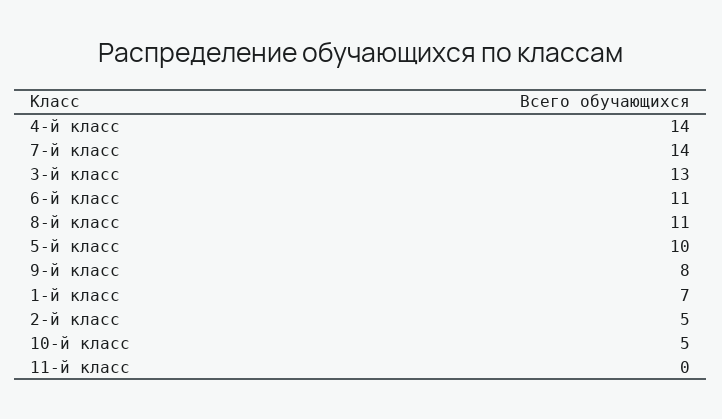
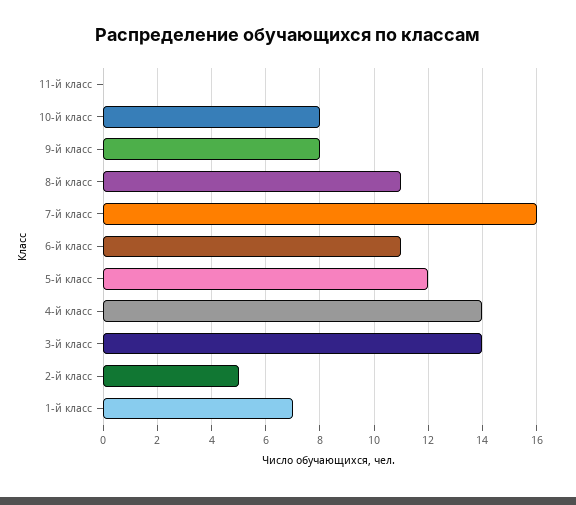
7-й класс: 14 -> 16
3-й класс: 13 -> 14
5-й класс: 10 -> 12
10-й класс: 5 -> 8

